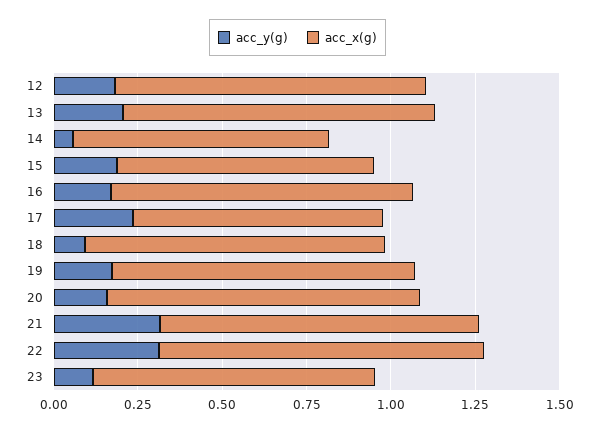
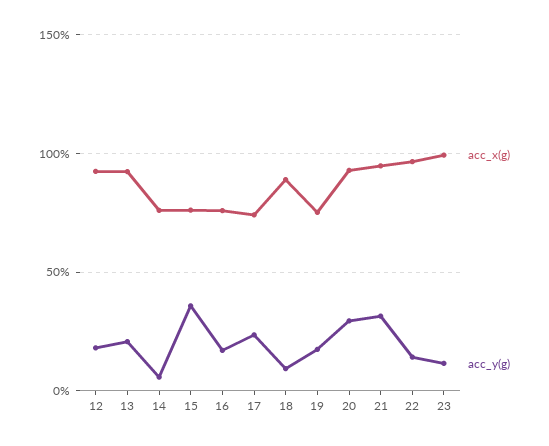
acc_y(g), 15: 0.2 -> 0.35
acc_x(g), 16: 0.9 -> 0.75
acc_x(g), 19: 0.9 -> 0.75
acc_y(g), 20: 0.15 -> 0.3
acc_y(g), 22: 0.3 -> 0.15
acc_x(g), 23: 0.85 -> 1

